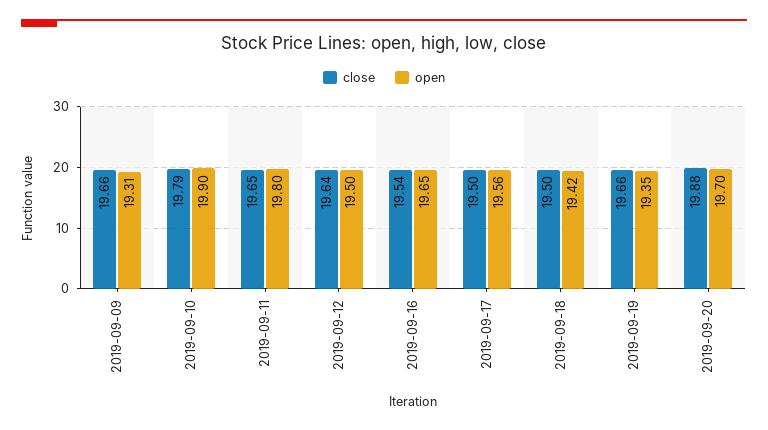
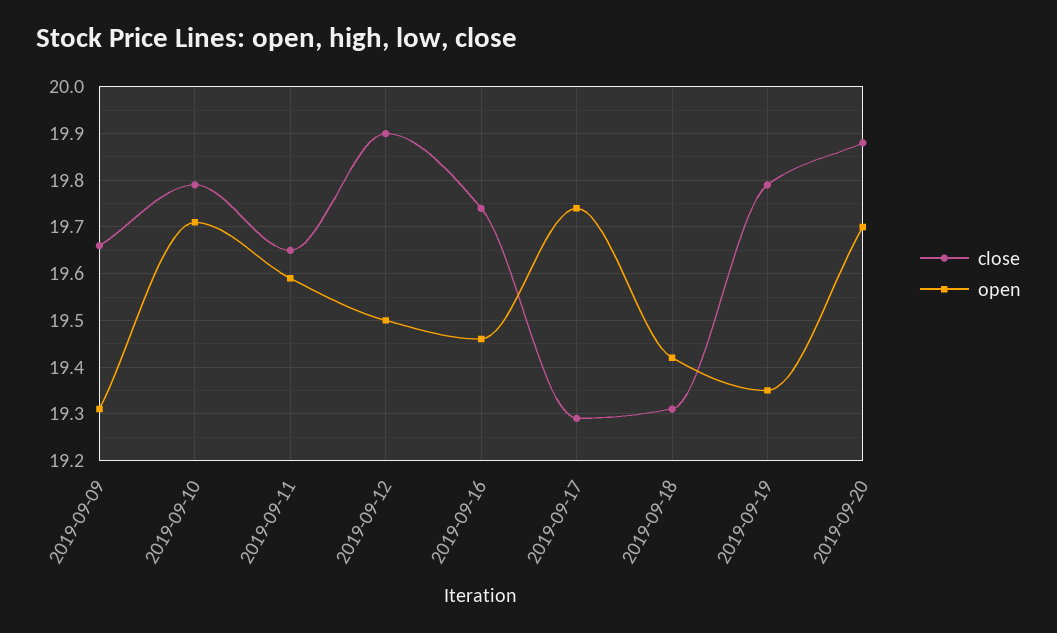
open, 2019-09-10: 19.9 -> 19.7
open, 2019-09-11: 19.8 -> 19.6
close, 2019-09-12: 19.64 -> 19.9
close, 2019-09-16: 19.54 -> 19.75
open, 2019-09-16: 19.65 -> 19.45
close, 2019-09-17: 19.5 -> 19.3
open, 2019-09-17: 19.56 -> 19.75
close, 2019-09-18: 19.5 -> 19.3
close, 2019-09-19: 19.66 -> 19.8

